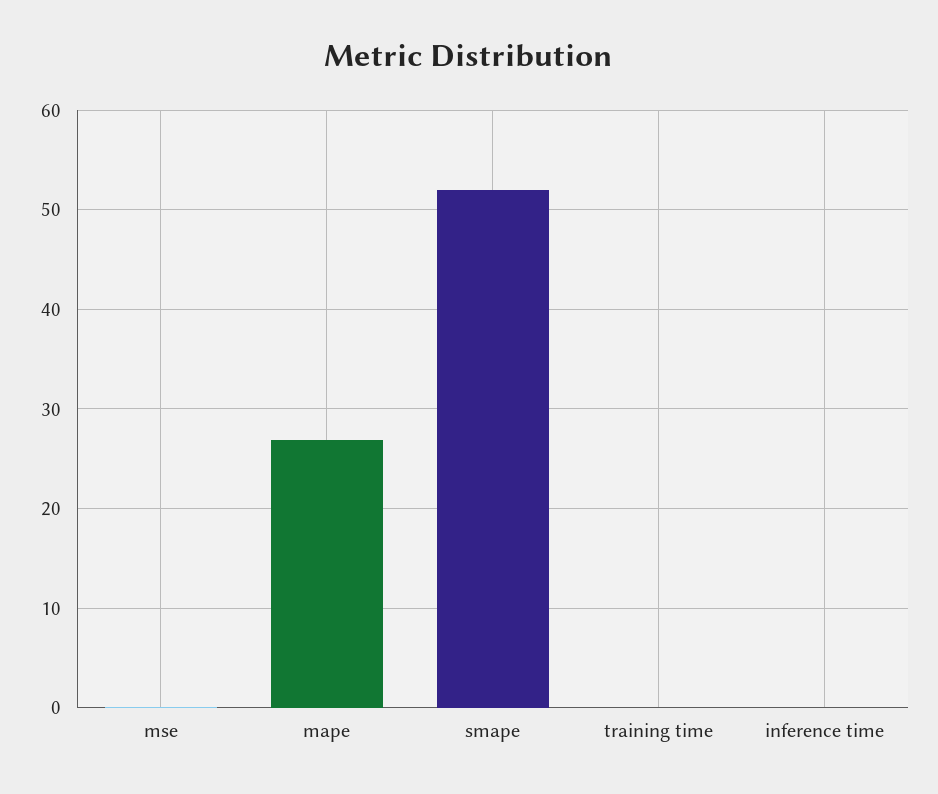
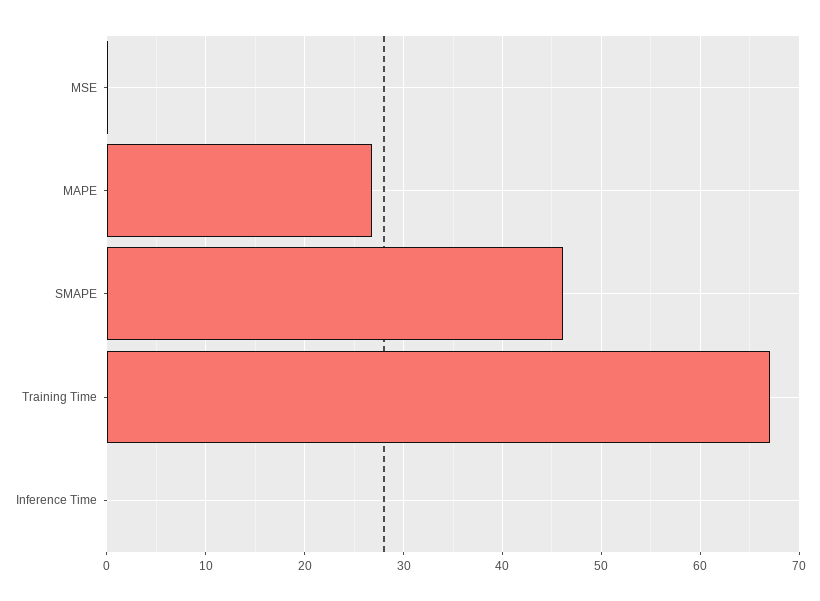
smape: 52 -> 46
training time: 0 -> 67

